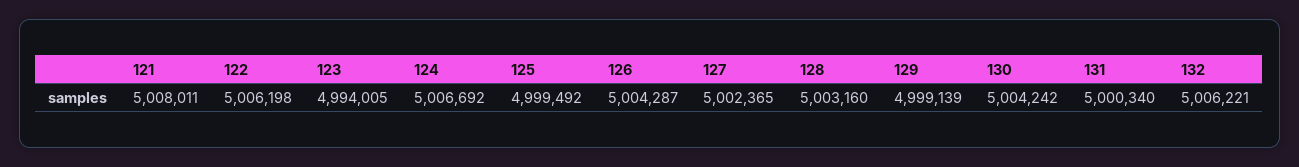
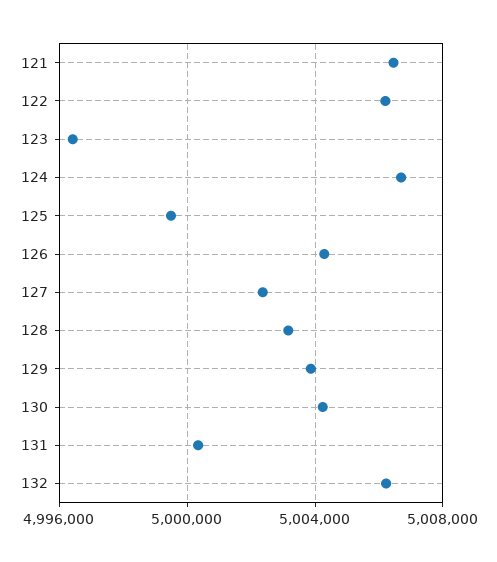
121: 5008011 -> 5006500
123: 4994005 -> 4996500
129: 4999139 -> 5004000

